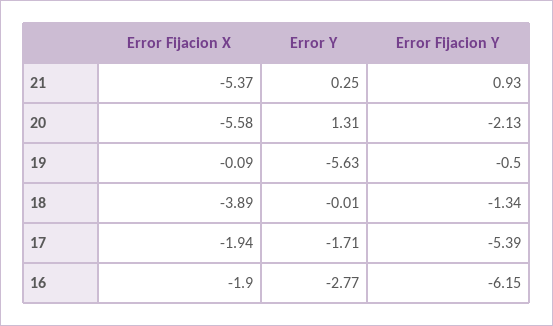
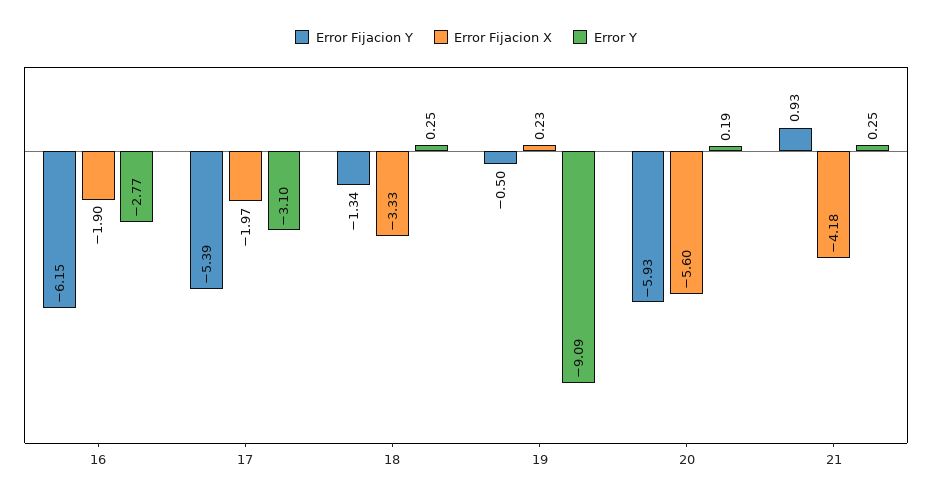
Error Fijacion X, 21: -5.37 -> -4.18
Error Fijacion X, 20: -5.58 -> -5.6
Error Y, 20: 1.31 -> 0.19
Error Fijacion Y, 20: -2.13 -> -5.93
Error Fijacion X, 19: -0.09 -> 0.23
Error Y, 19: -5.63 -> -9.09
Error Fijacion X, 18: -3.89 -> -3.33
Error Y, 18: -0.01 -> 0.25
Error Fijacion X, 17: -1.94 -> -1.97
Error Y, 17: -1.71 -> -3.1

